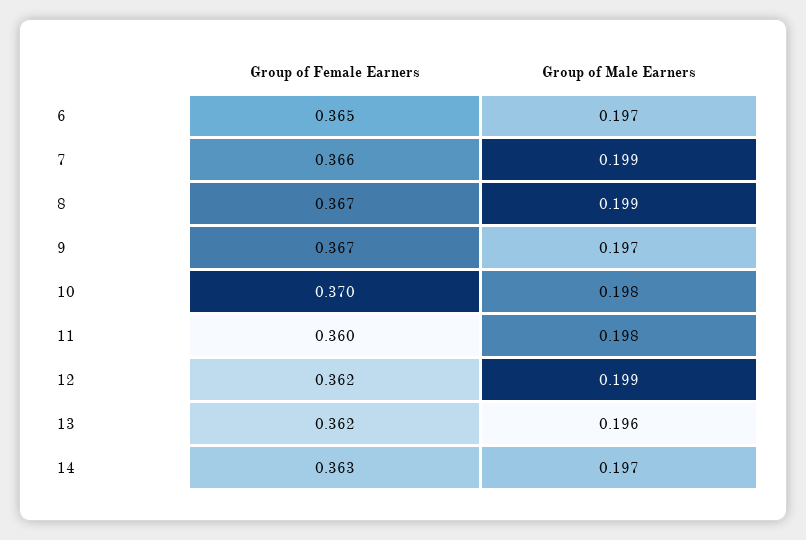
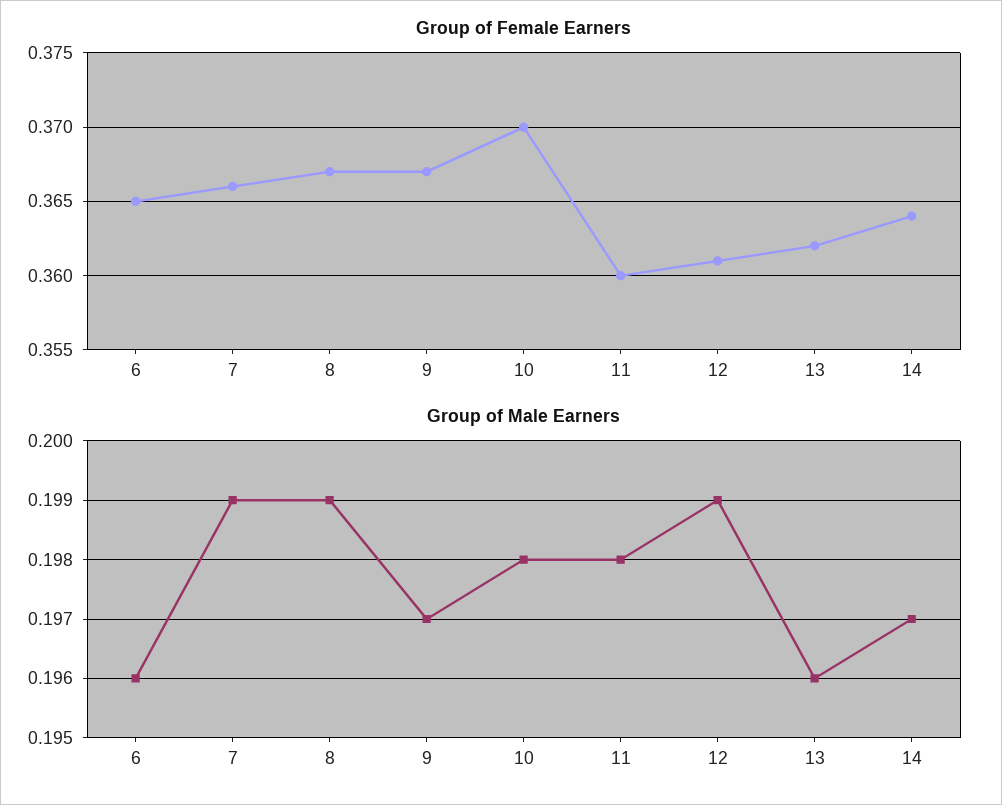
Group of Male Earners, 6: 0.197 -> 0.196
Group of Female Earners, 12: 0.362 -> 0.361
Group of Female Earners, 14: 0.363 -> 0.364

